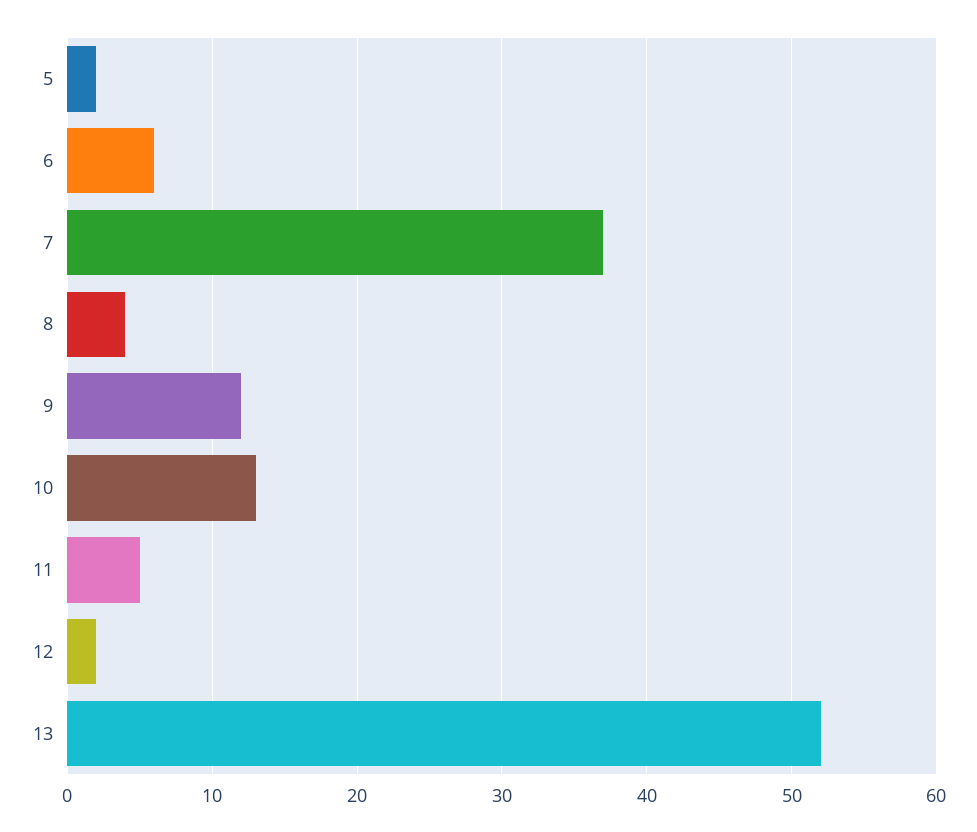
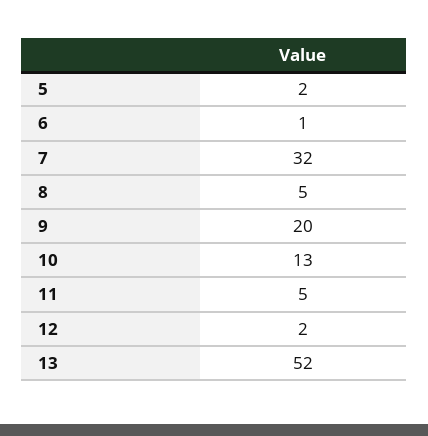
6: 6 -> 1
7: 37 -> 32
8: 4 -> 5
9: 12 -> 20

